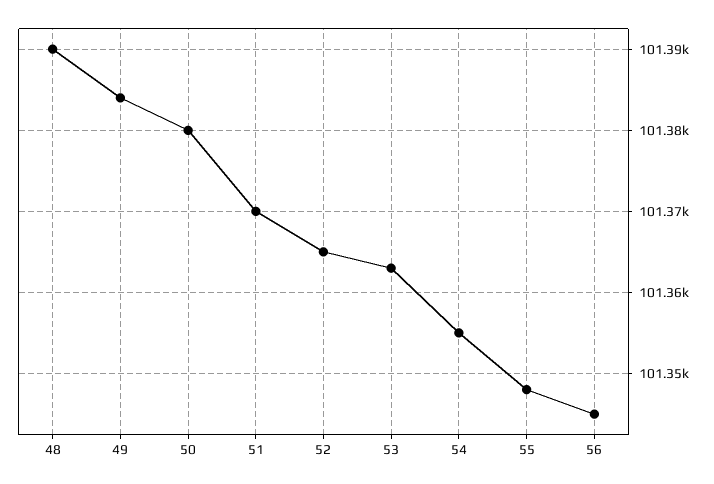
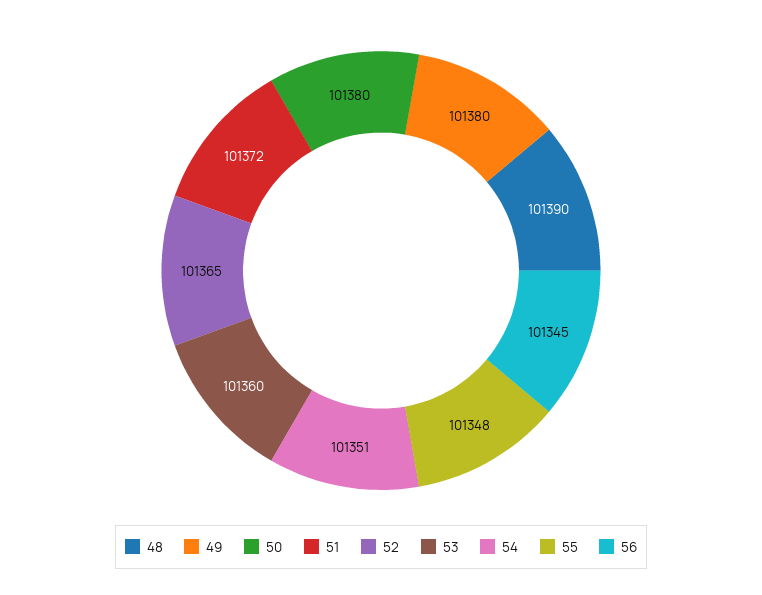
49: 101384 -> 101380
51: 101370 -> 101372
53: 101363 -> 101360
54: 101355 -> 101351

